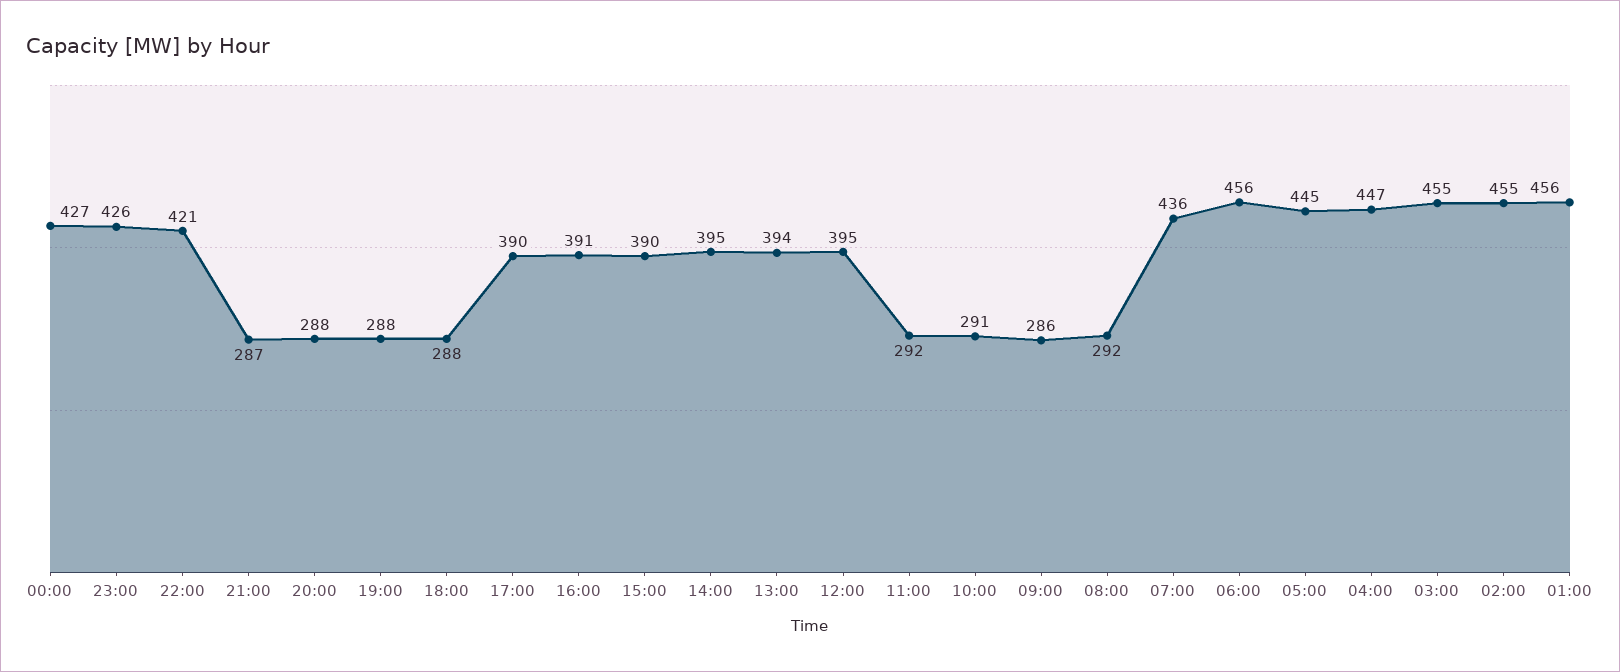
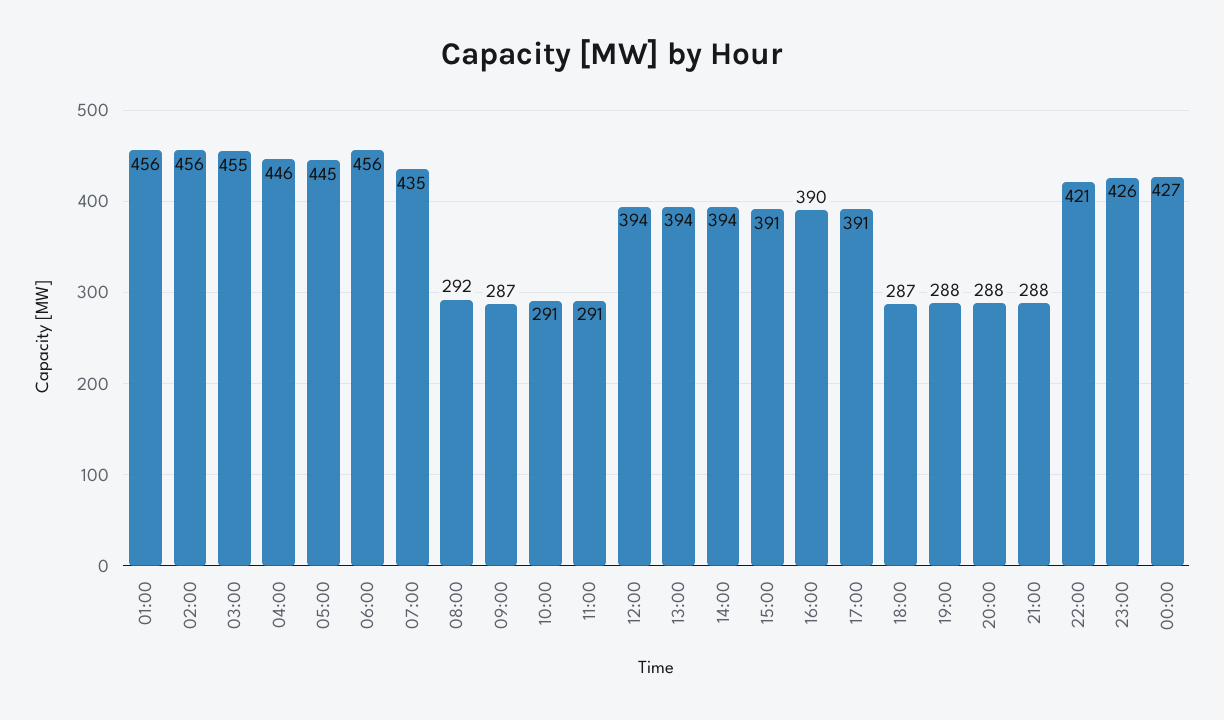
21:00: 287 -> 288
18:00: 288 -> 287
17:00: 390 -> 391
16:00: 391 -> 390
15:00: 390 -> 391
14:00: 395 -> 394
12:00: 395 -> 394
11:00: 292 -> 291
09:00: 286 -> 287
07:00: 436 -> 435
04:00: 447 -> 446
02:00: 455 -> 456

